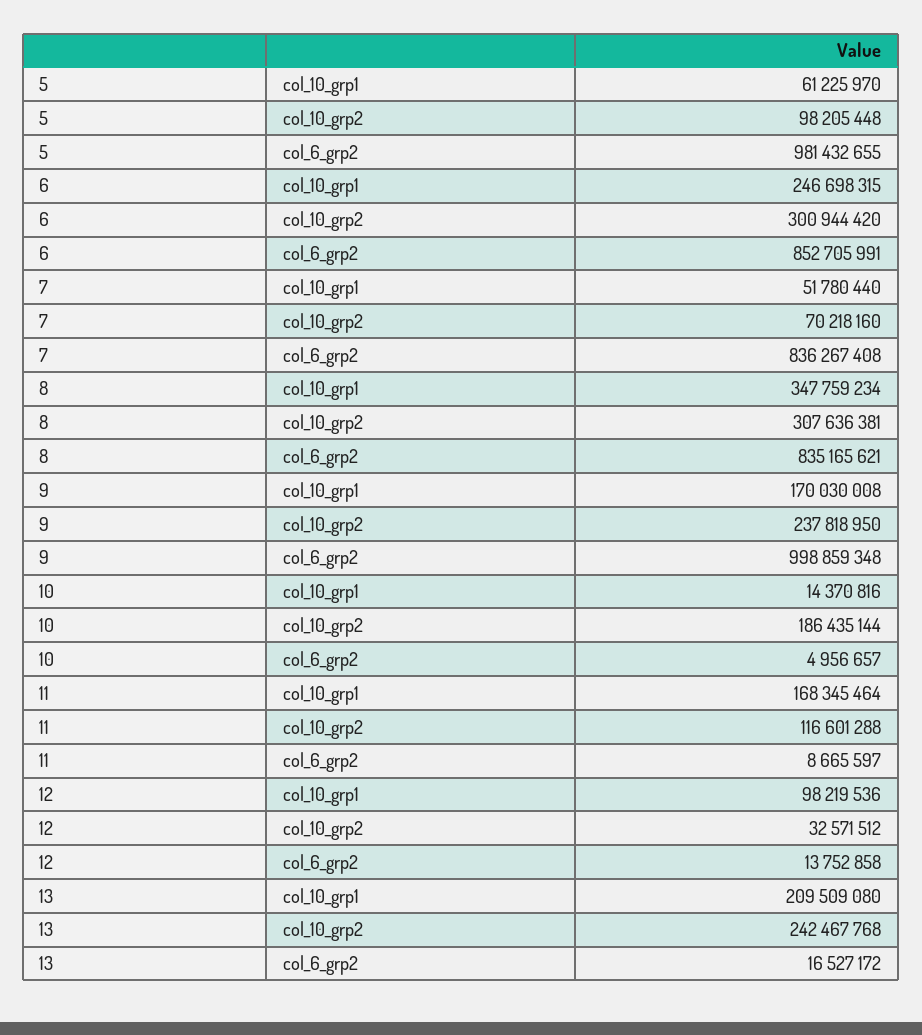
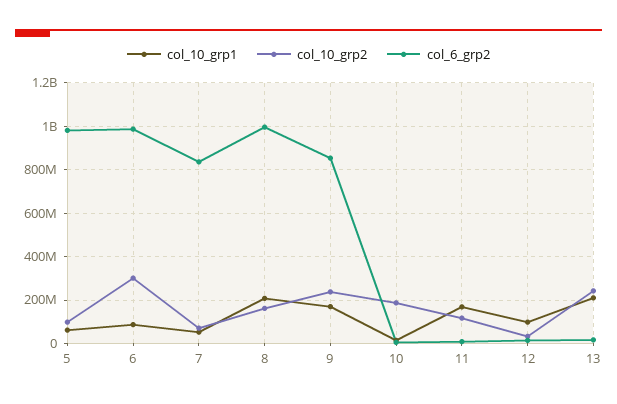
col_10_grp1, 6: 246698315 -> 100000000
col_6_grp2, 6: 852705991 -> 1000000000
col_10_grp1, 8: 347759234 -> 200000000
col_10_grp2, 8: 307636381 -> 150000000
col_6_grp2, 8: 835165621 -> 1000000000
col_6_grp2, 9: 998859348 -> 850000000

